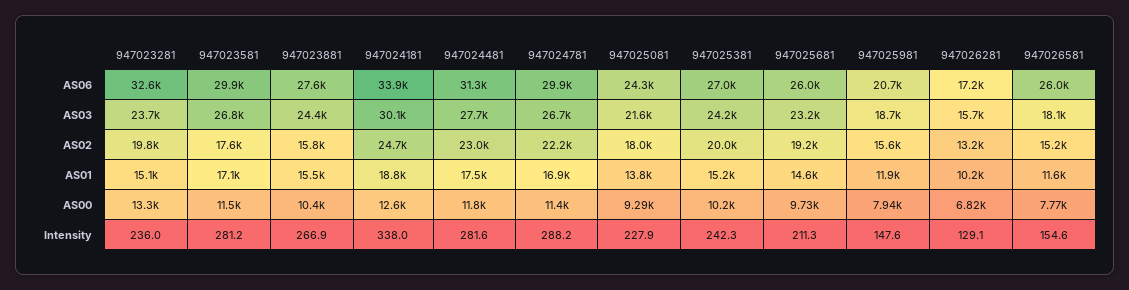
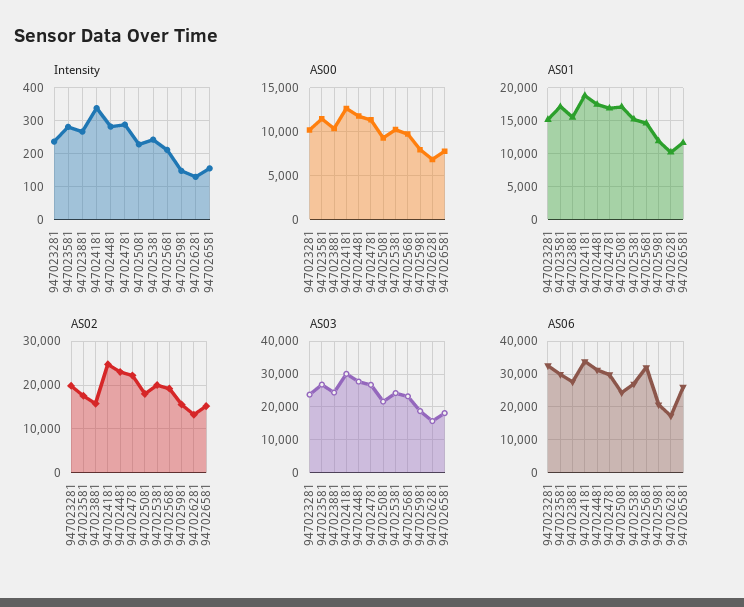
AS06, 947025681: 26000 -> 32000
AS01, 947025081: 13800 -> 17000
AS00, 947023281: 13300 -> 10000

